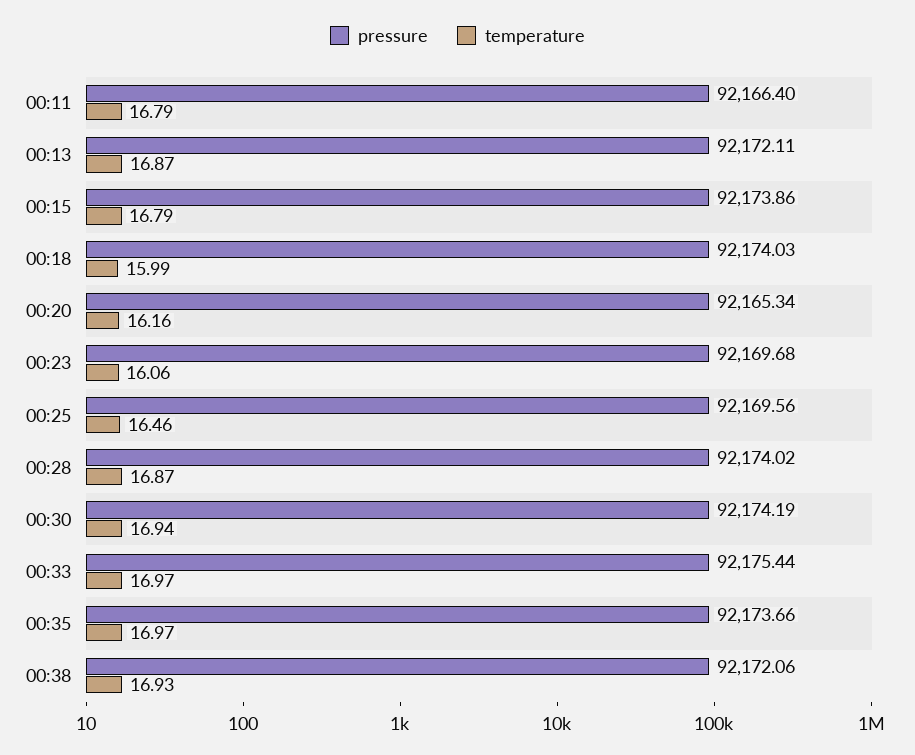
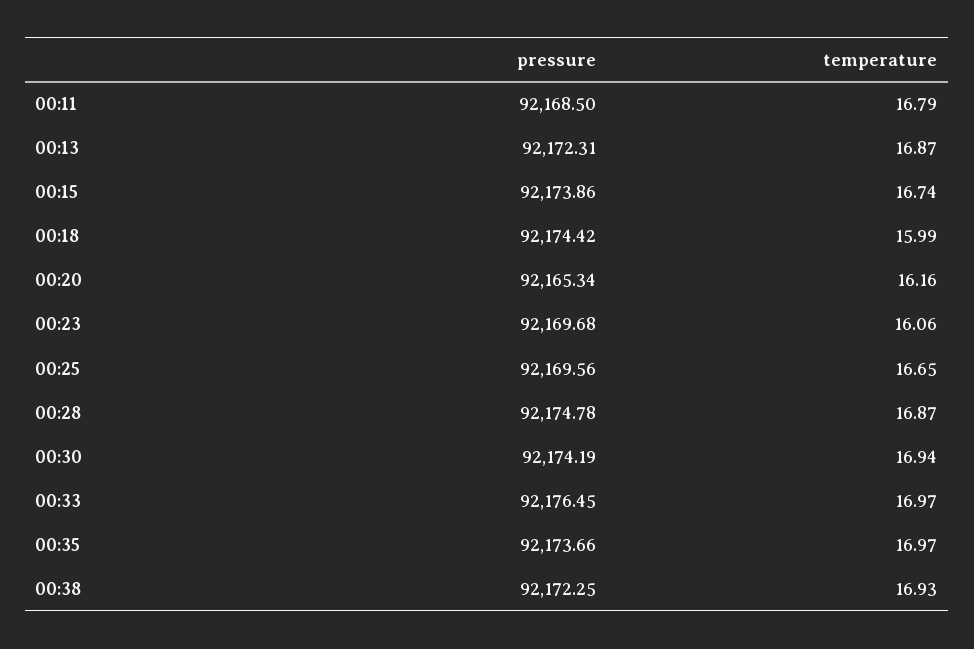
pressure, 00:11: 92166.4 -> 92168.5
pressure, 00:13: 92172.11 -> 92172.31
temperature, 00:15: 16.79 -> 16.74
pressure, 00:18: 92174.03 -> 92174.42
temperature, 00:25: 16.46 -> 16.65
pressure, 00:28: 92174.02 -> 92174.78
pressure, 00:33: 92175.44 -> 92176.45
pressure, 00:38: 92172.06 -> 92172.25

